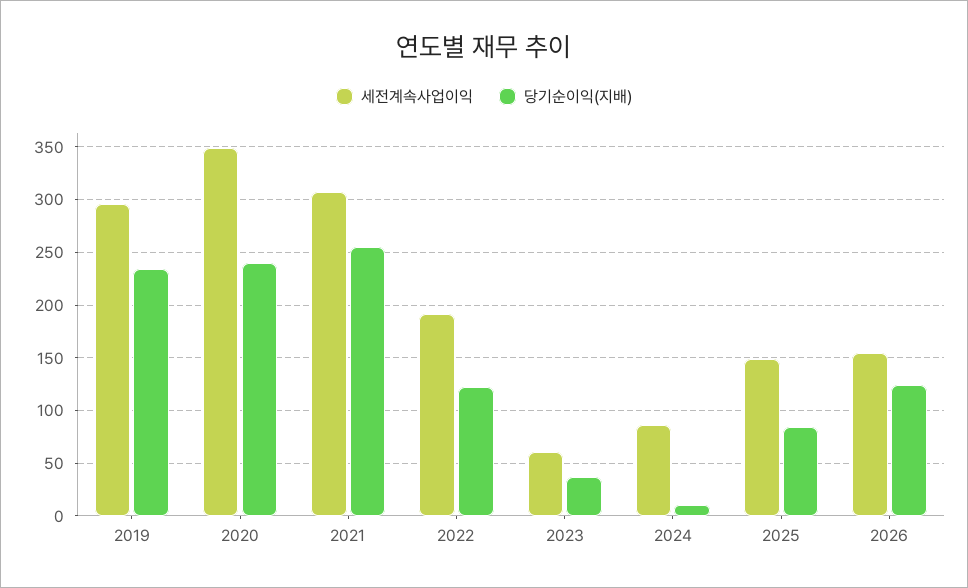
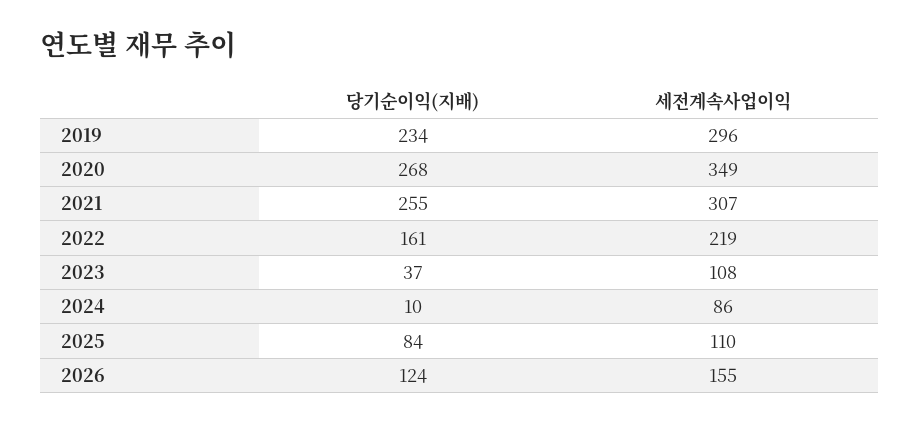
당기순이익(지배), 2020: 240 -> 268
세전계속사업이익, 2022: 190 -> 219
당기순이익(지배), 2022: 120 -> 161
세전계속사업이익, 2023: 60 -> 108
세전계속사업이익, 2025: 150 -> 110

